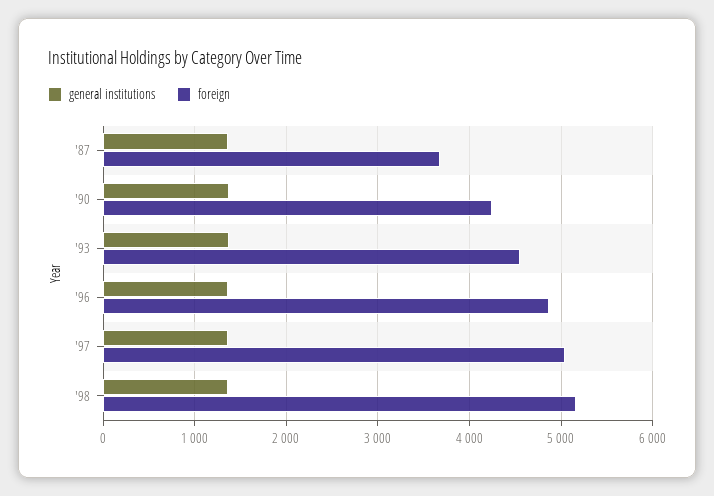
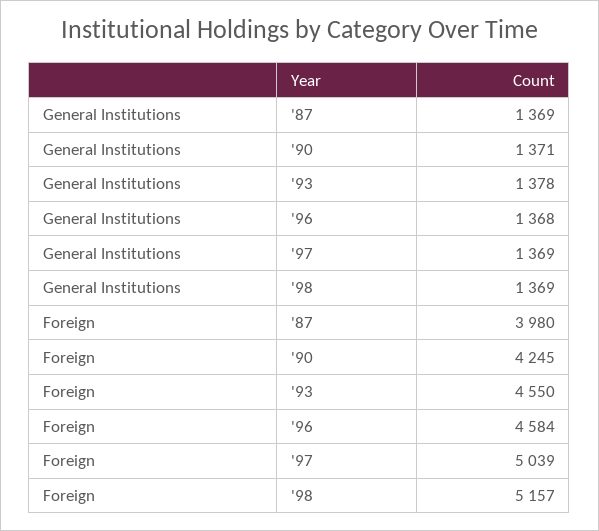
foreign, '87: 3700 -> 3980
foreign, '96: 4900 -> 4584

